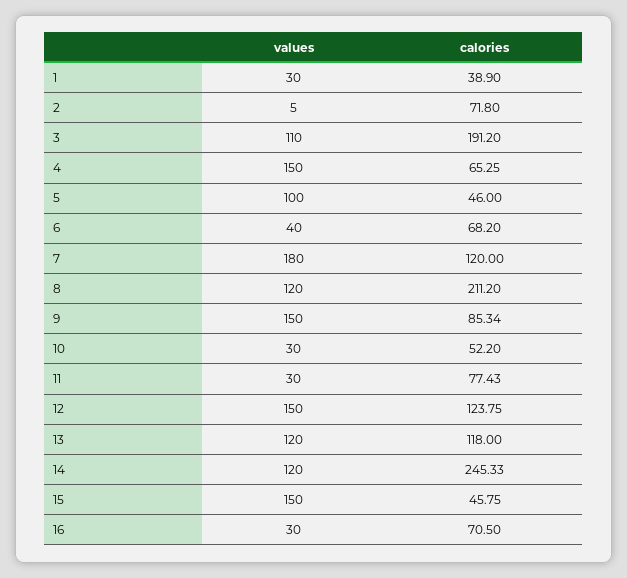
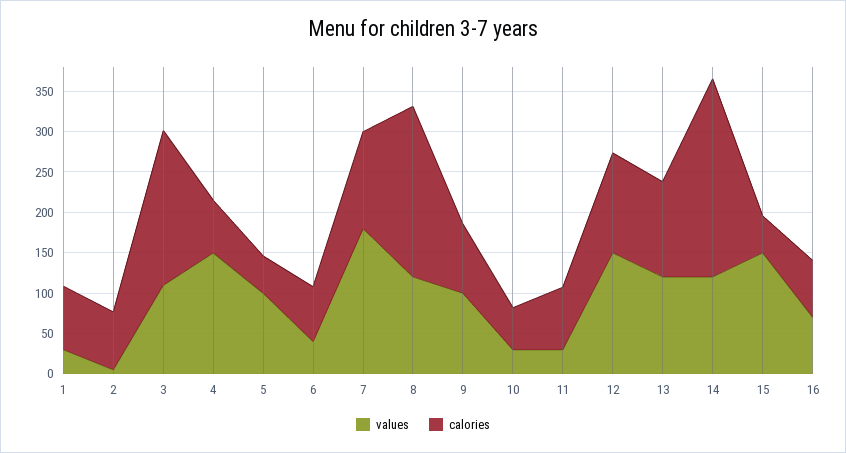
calories, 1: 38.9 -> 80
values, 9: 150 -> 100
values, 16: 30 -> 70

